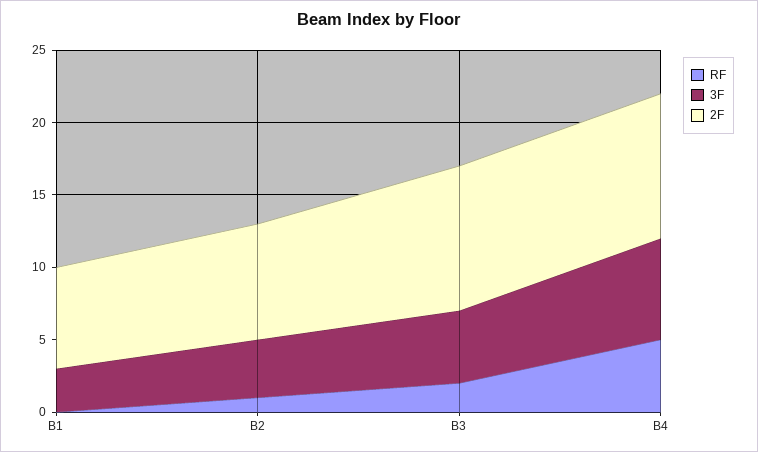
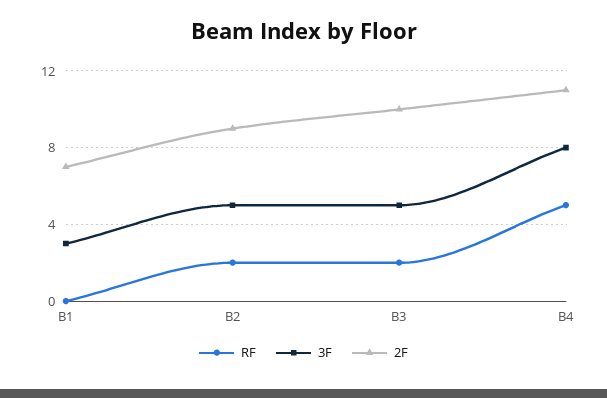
RF, B2: 1 -> 2
3F, B2: 4 -> 5
2F, B2: 8 -> 9
3F, B4: 7 -> 8
2F, B4: 10 -> 11

